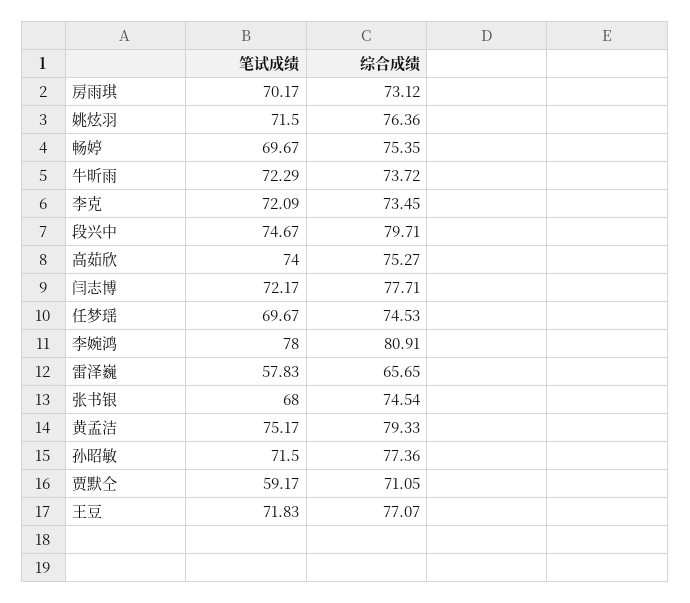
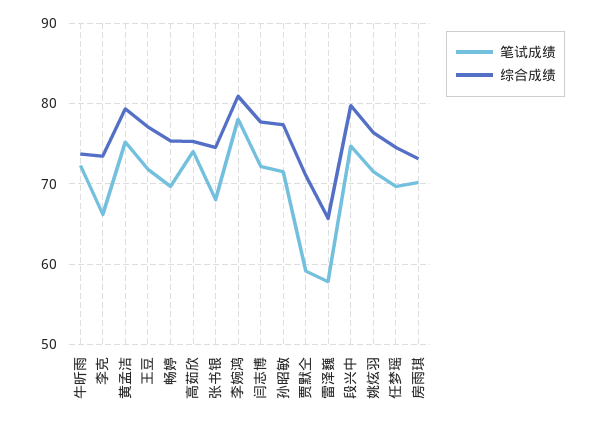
笔试成绩, 李克: 72.09 -> 66

